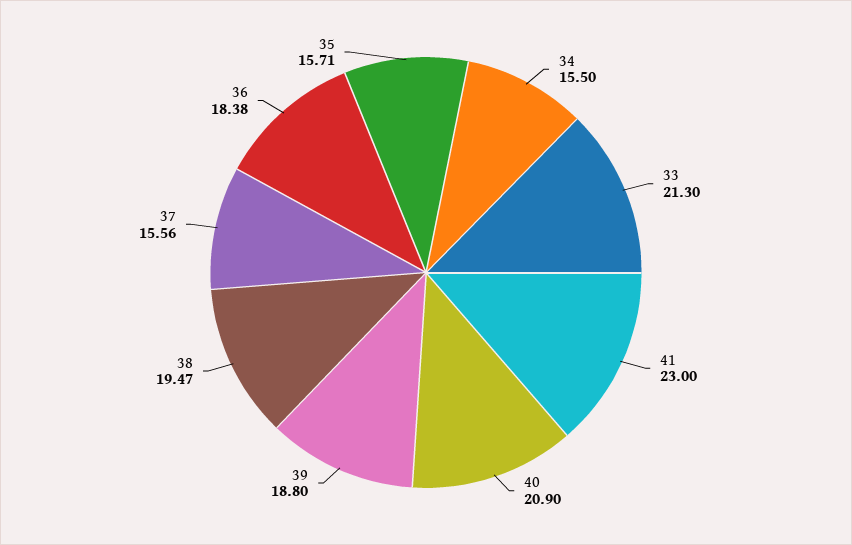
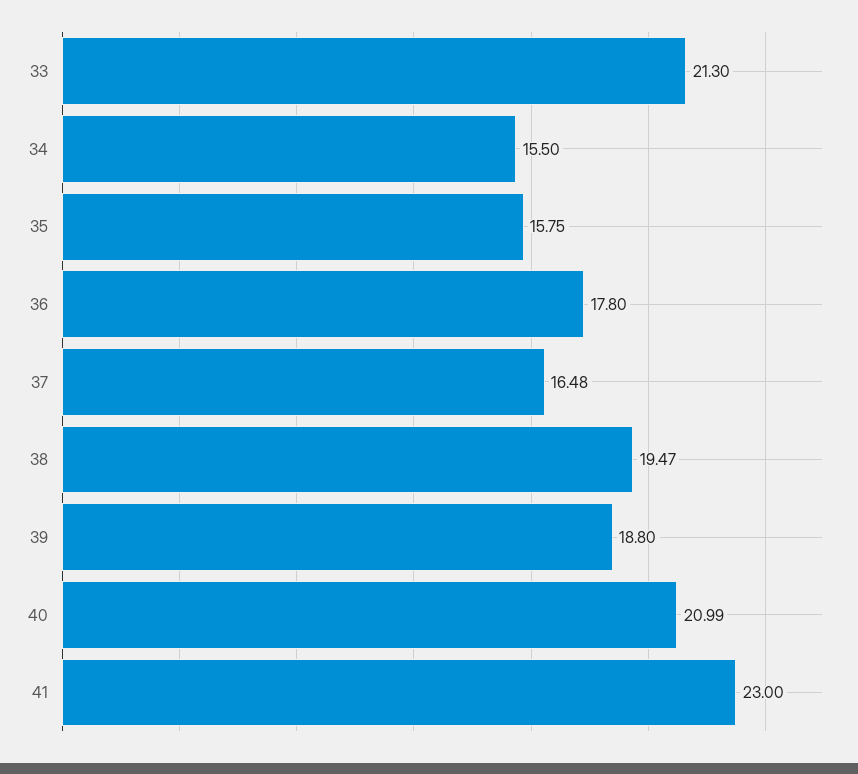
40: 20.9 -> 20.99
37: 15.56 -> 16.48
36: 18.38 -> 17.8
35: 15.71 -> 15.75

